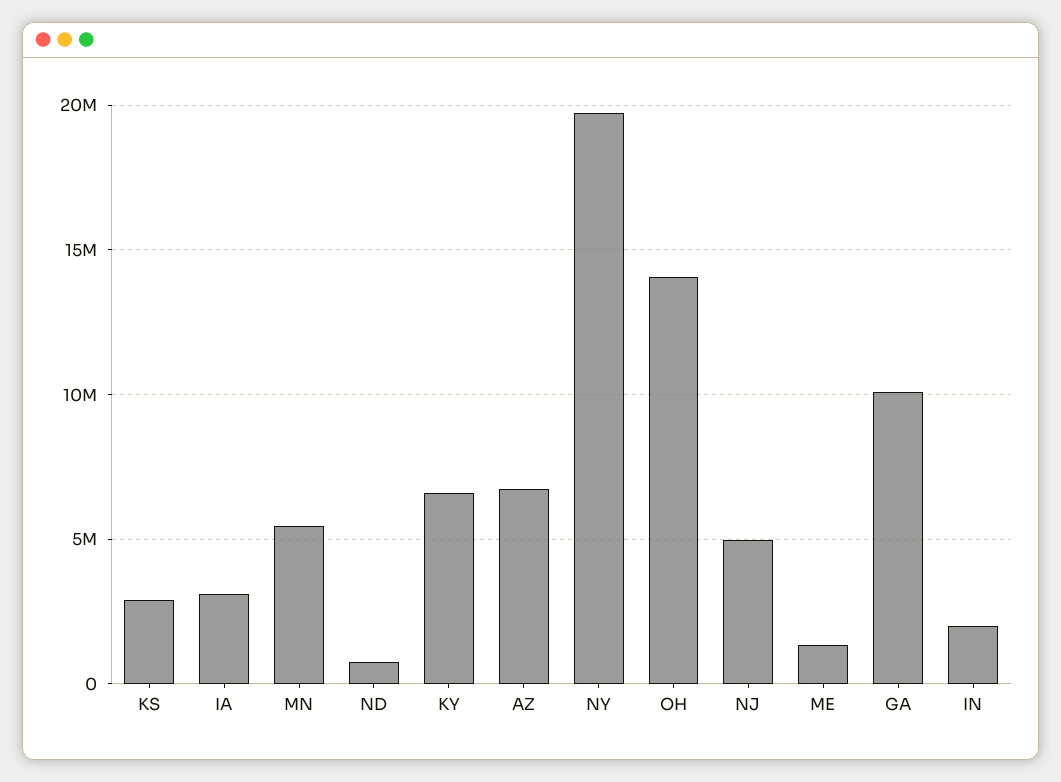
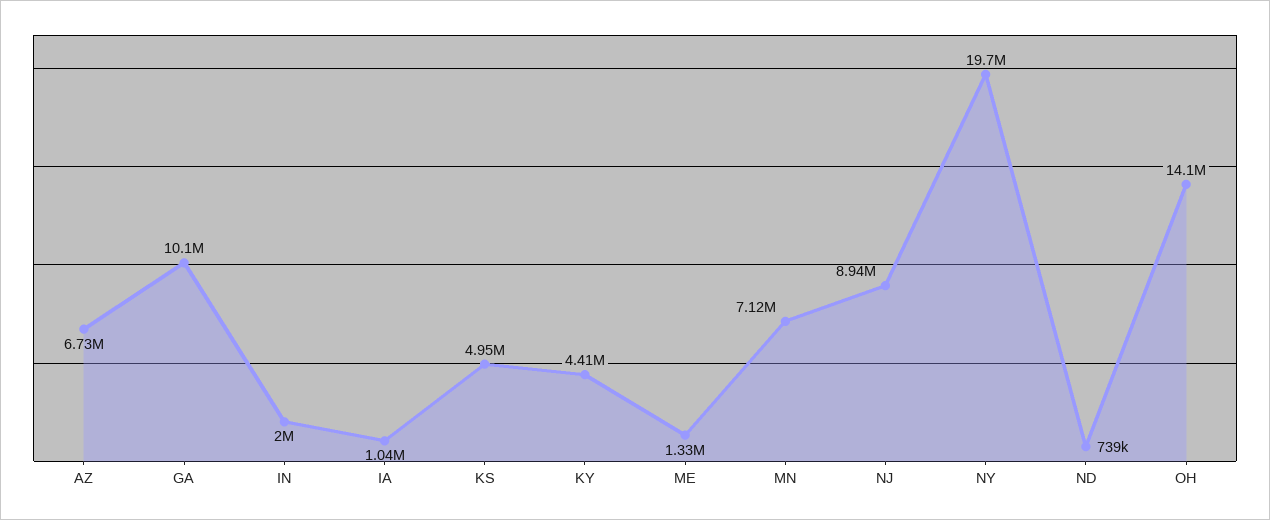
KS: 3000000 -> 4950000
IA: 3000000 -> 1040000
MN: 5500000 -> 7120000
KY: 6500000 -> 4410000
NJ: 5000000 -> 8940000

